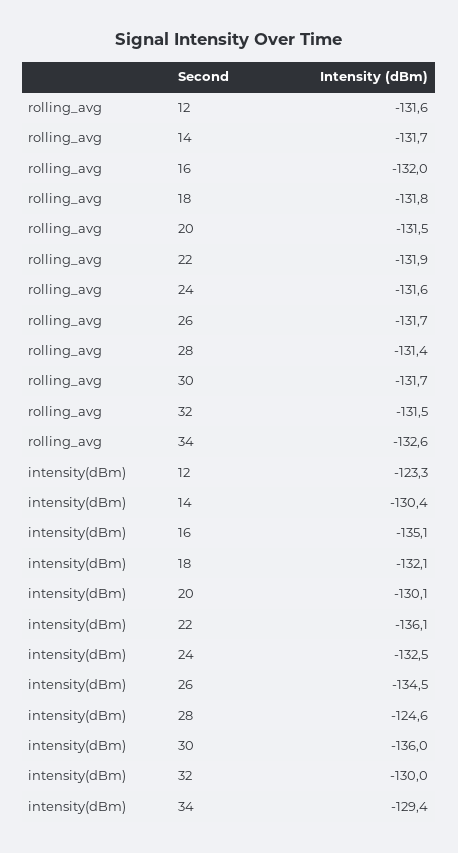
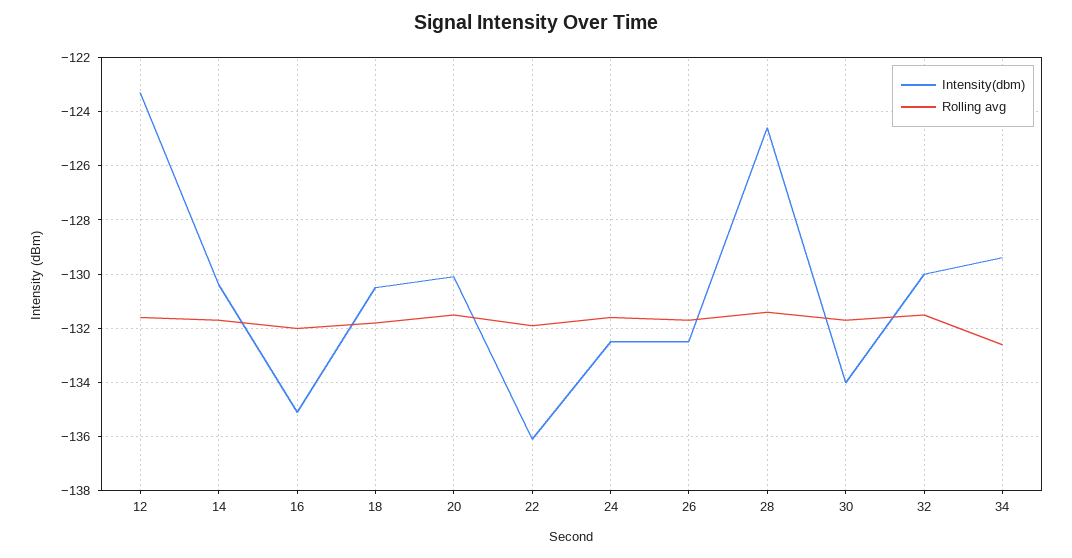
intensity(dBm), 18: -132.1 -> -130.5
intensity(dBm), 26: -134.5 -> -132.5
intensity(dBm), 30: -136 -> -134

